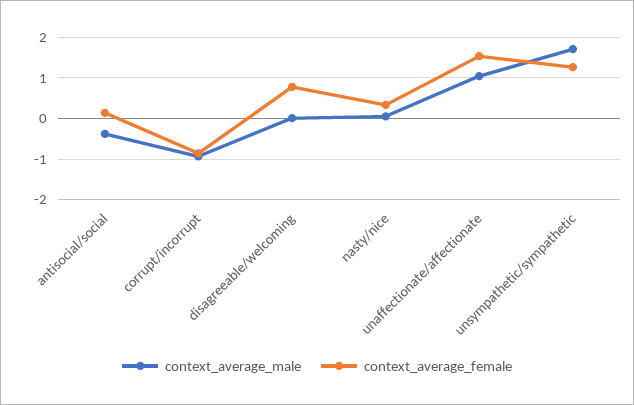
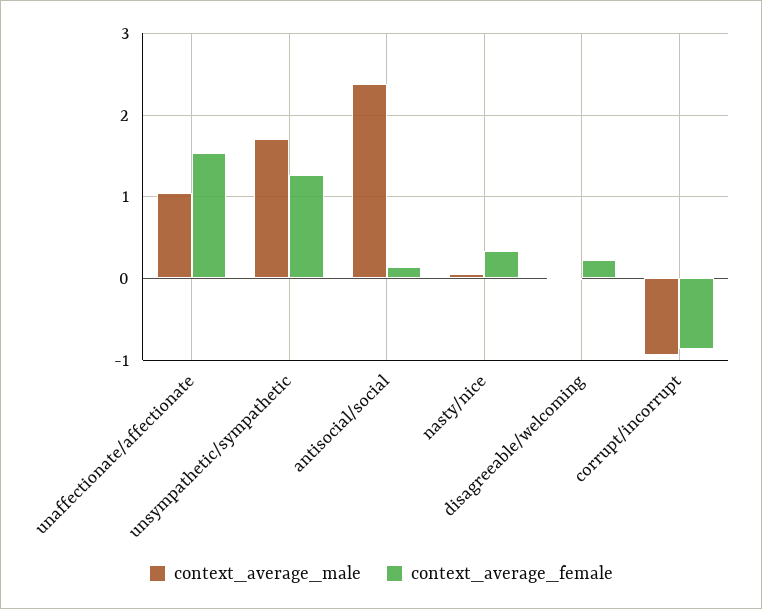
context_average_male, antisocial/social: -0.4 -> 2.4
context_average_female, disagreeable/welcoming: 0.8 -> 0.2

